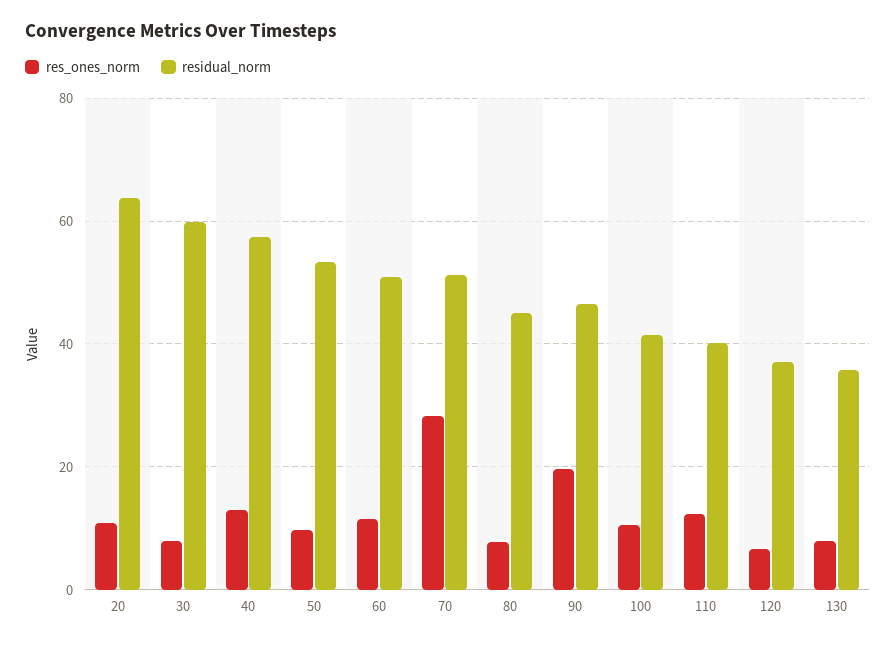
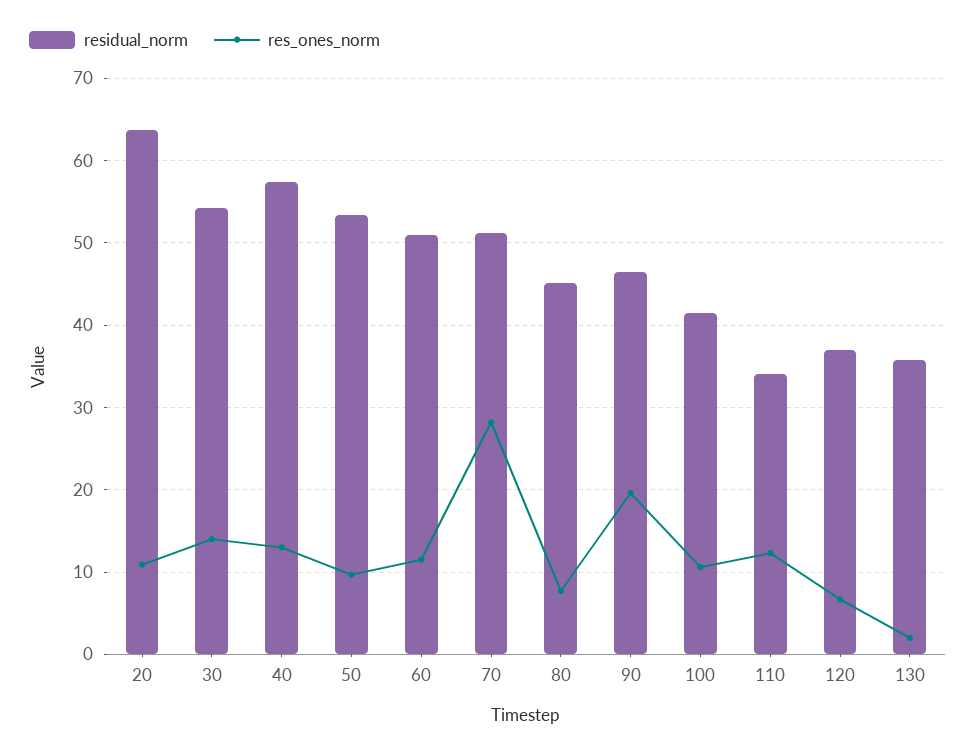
res_ones_norm, 30: 8 -> 14
residual_norm, 30: 60 -> 54
residual_norm, 110: 40 -> 34
res_ones_norm, 130: 8 -> 2

